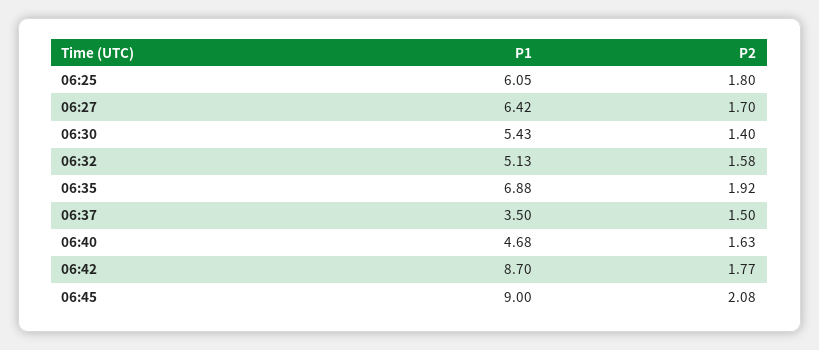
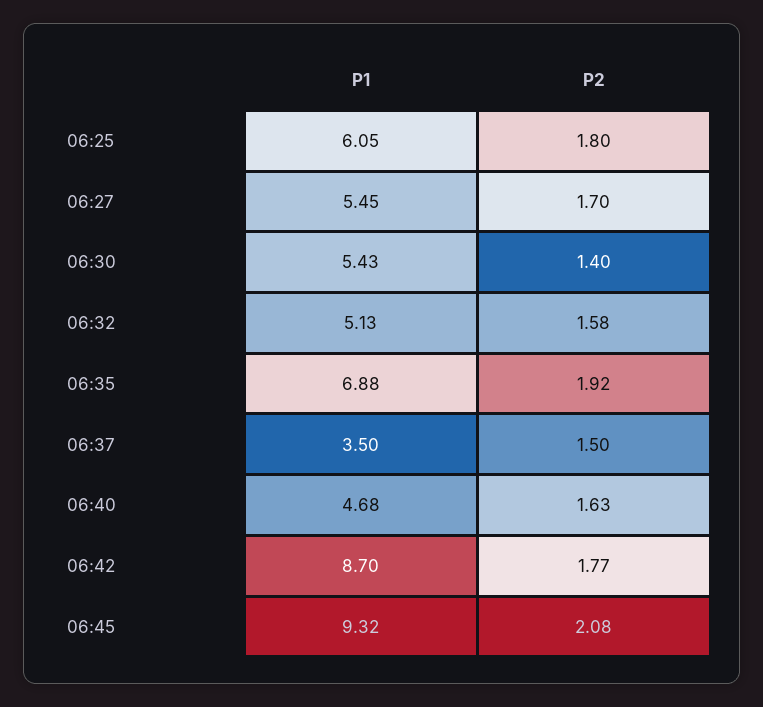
P1, 06:27: 6.42 -> 5.45
P1, 06:45: 9 -> 9.32

